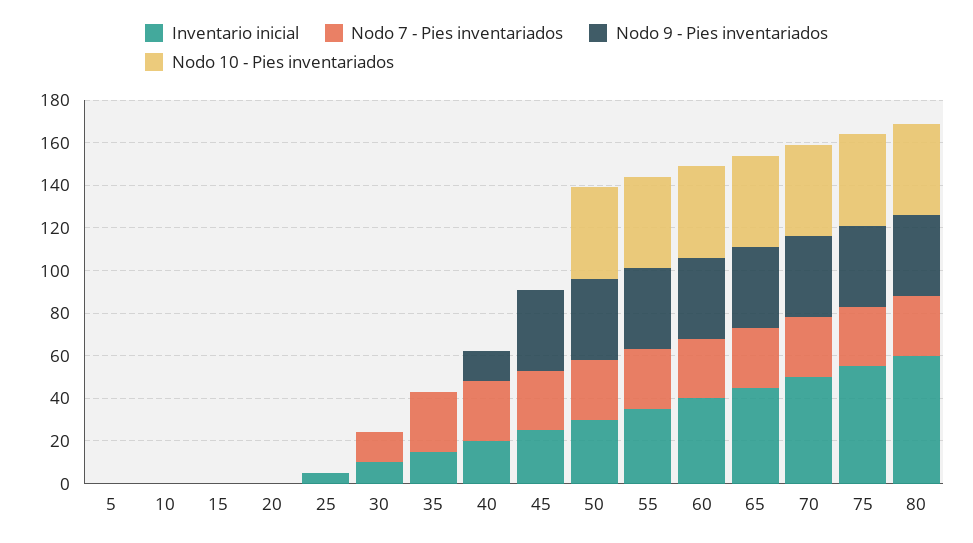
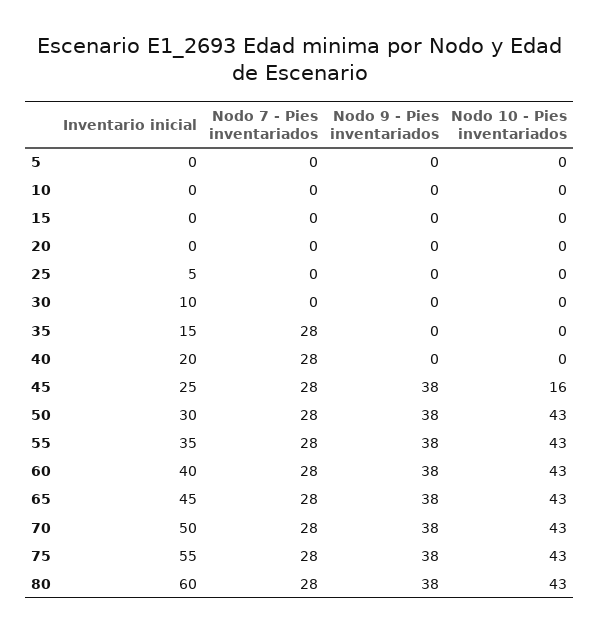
Nodo 7 - Pies inventariados, 30: 15 -> 0
Nodo 9 - Pies inventariados, 40: 15 -> 0
Nodo 10 - Pies inventariados, 45: 0 -> 16

